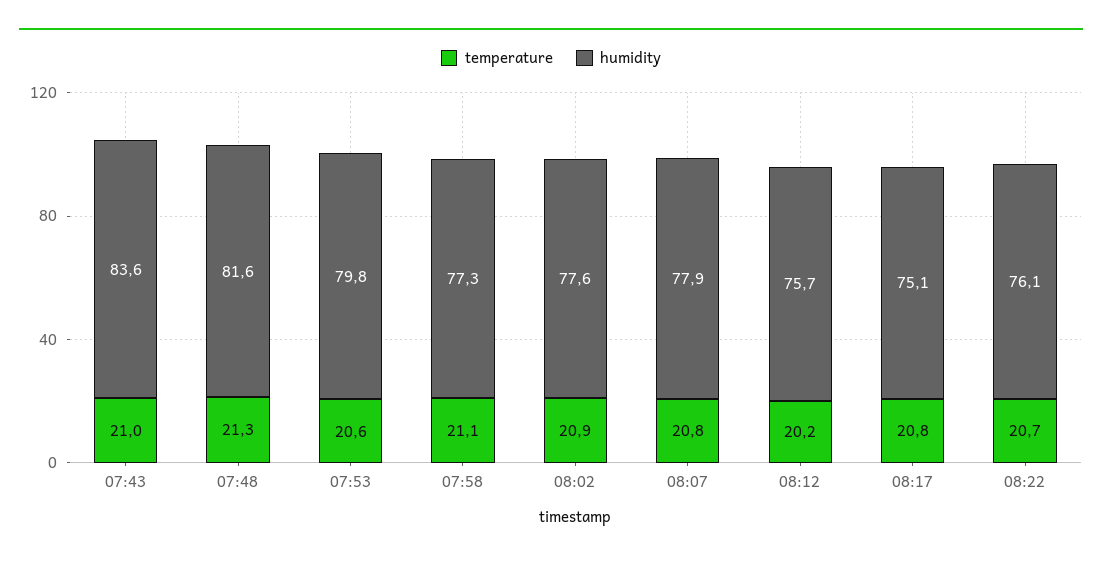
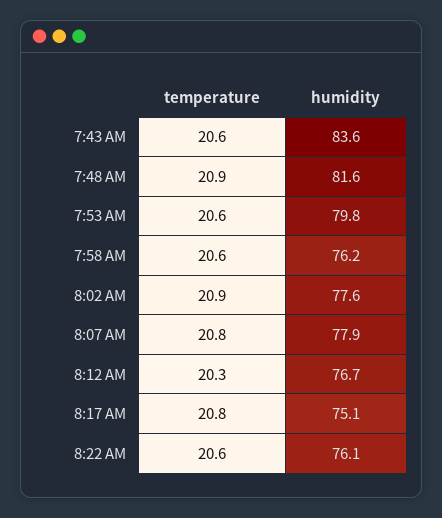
temperature, 07:43: 21 -> 20.6
temperature, 07:48: 21.3 -> 20.9
temperature, 07:58: 21.1 -> 20.6
humidity, 07:58: 77.3 -> 76.2
temperature, 08:12: 20.2 -> 20.3
humidity, 08:12: 75.7 -> 76.7
temperature, 08:22: 20.7 -> 20.6

